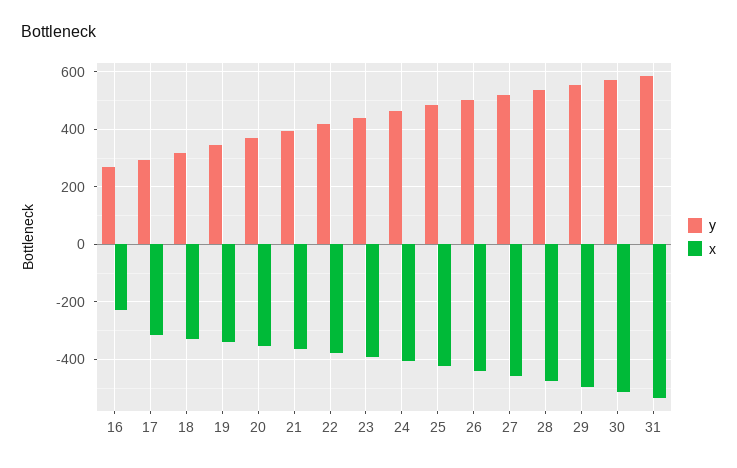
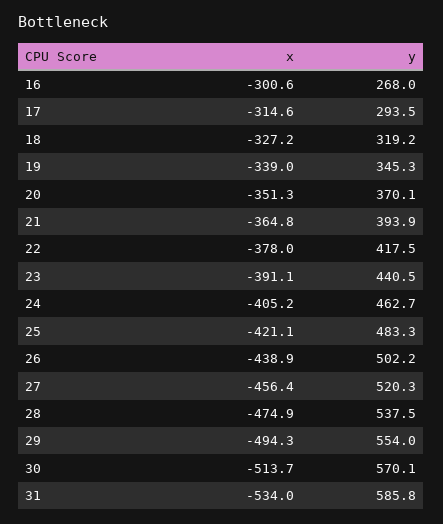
x, 16: -225 -> -300.6

